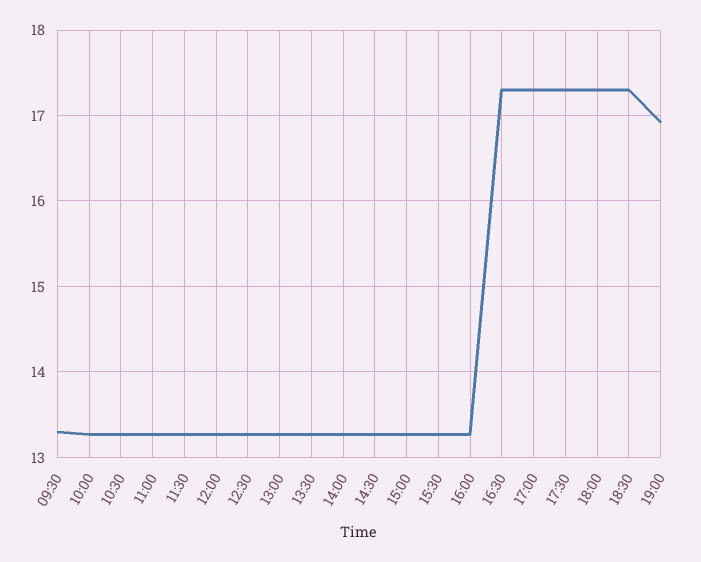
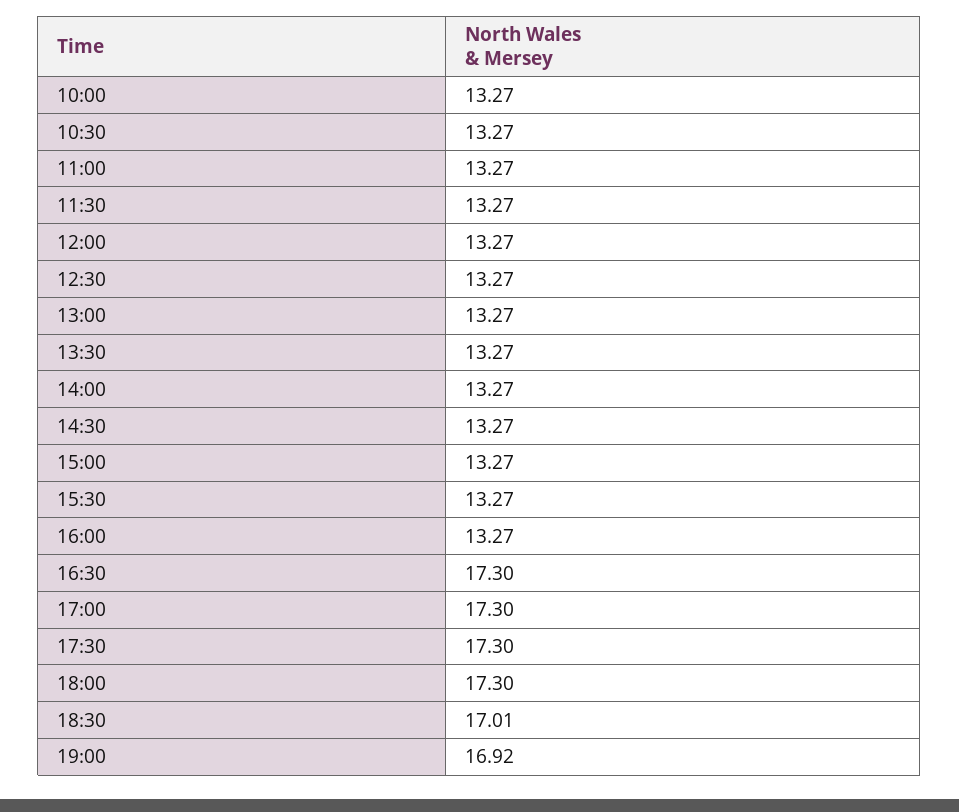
09:30: 13.3 -> none
18:30: 17.3 -> 17.01

